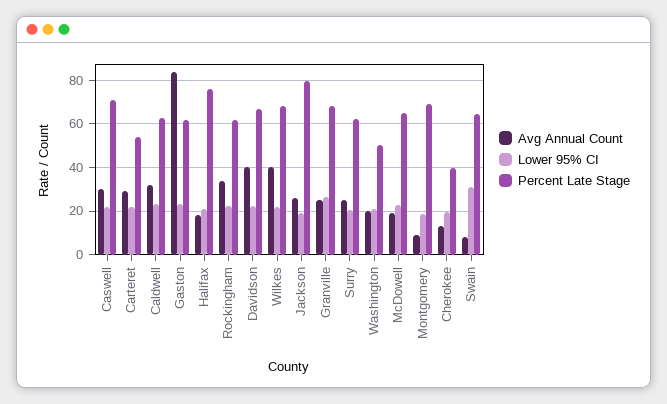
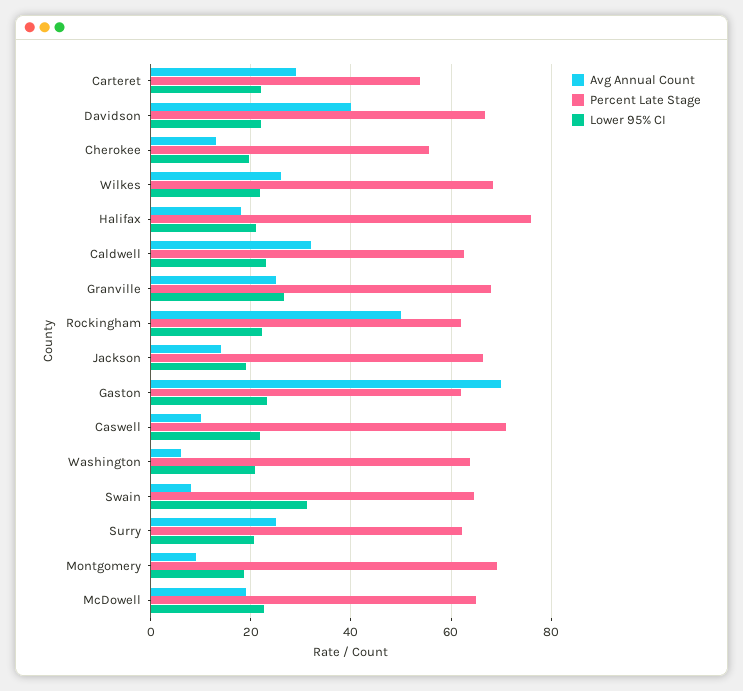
Avg Annual Count, Caswell: 30 -> 10
Avg Annual Count, Gaston: 85 -> 70
Avg Annual Count, Rockingham: 35 -> 50
Avg Annual Count, Wilkes: 40 -> 26
Avg Annual Count, Jackson: 25 -> 14
Percent Late Stage, Jackson: 80 -> 66
Avg Annual Count, Washington: 20 -> 6
Percent Late Stage, Washington: 50 -> 64
Percent Late Stage, Cherokee: 40 -> 56

